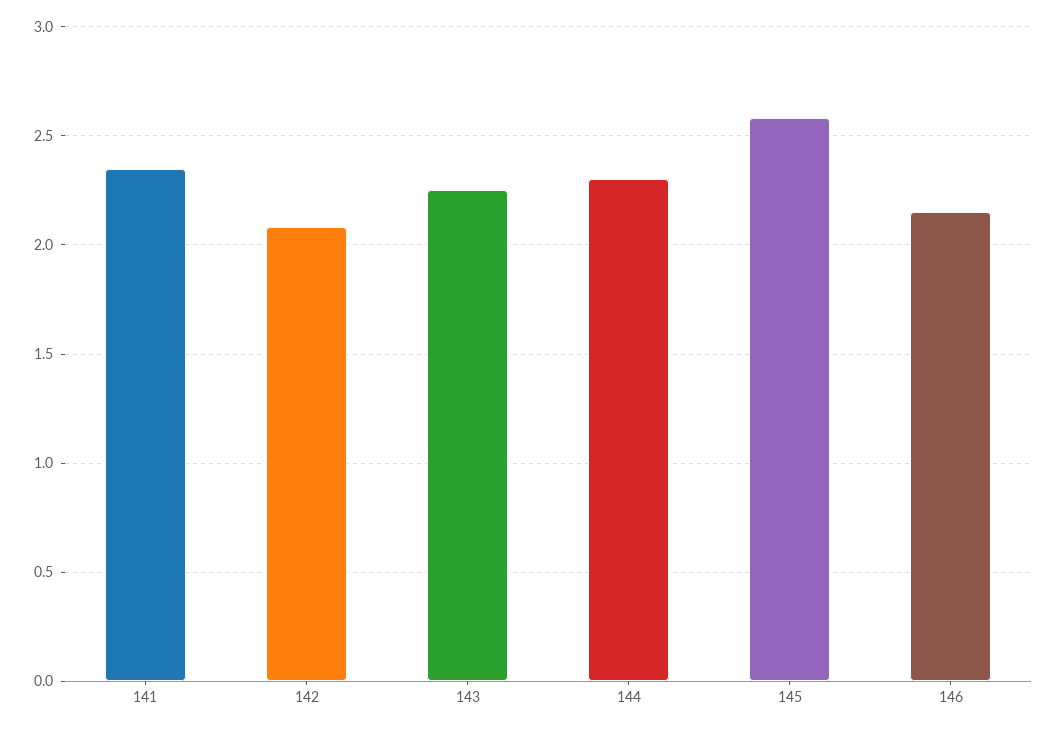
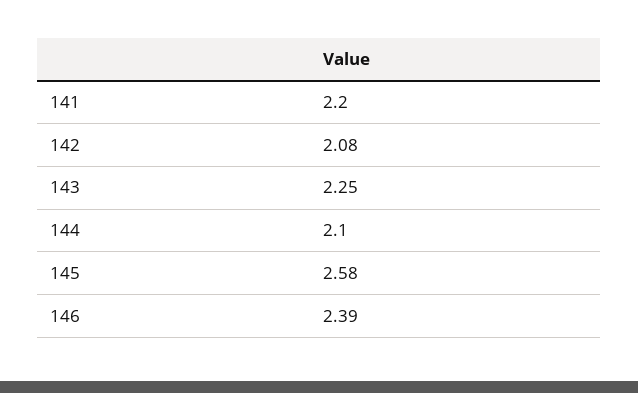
141: 2.35 -> 2.2
144: 2.3 -> 2.1
146: 2.15 -> 2.39

